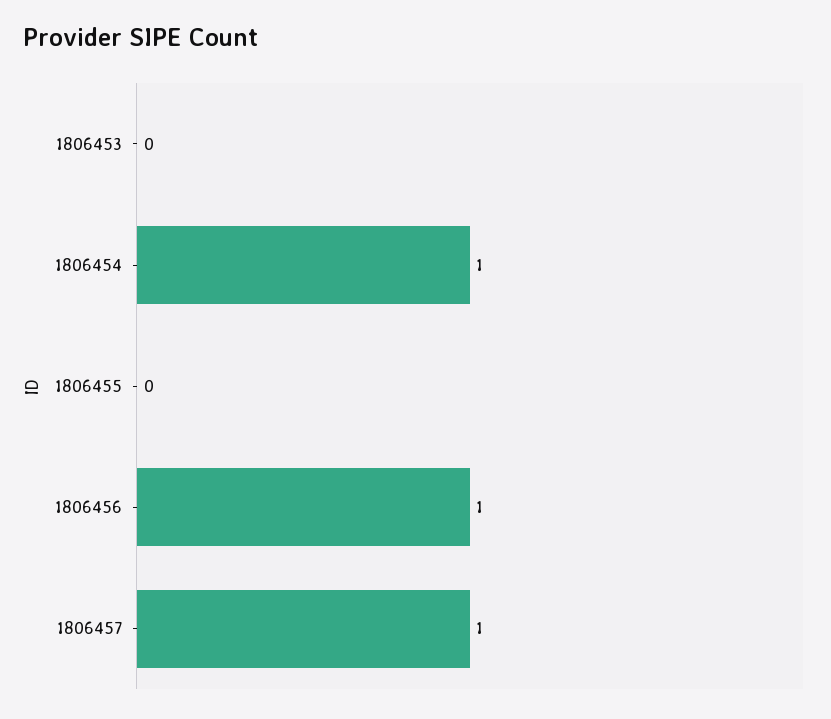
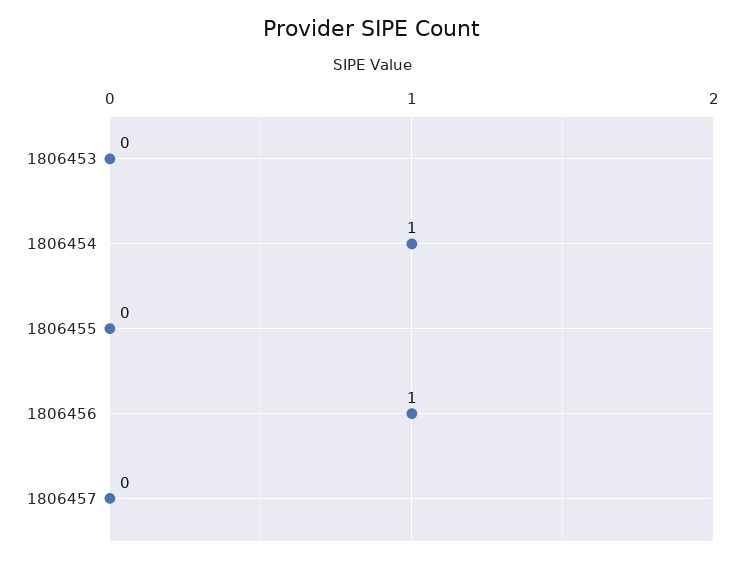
1806457: 1 -> 0

